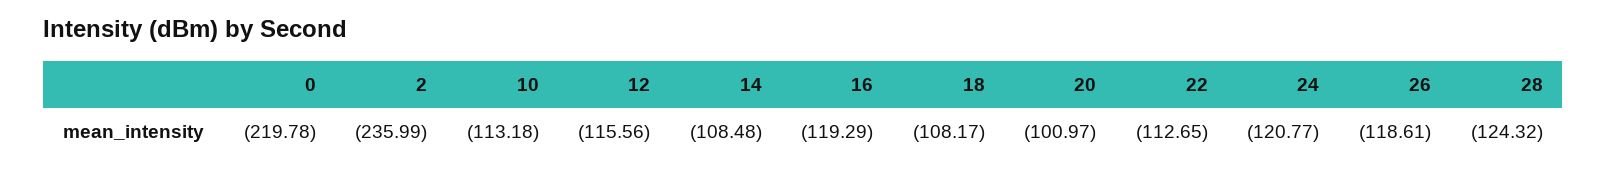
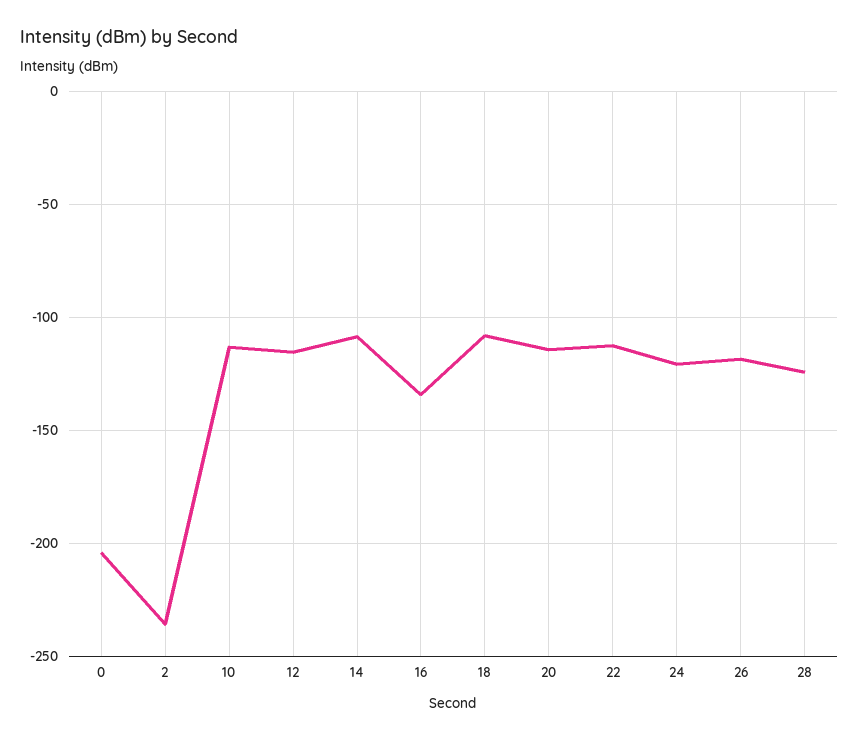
0: -219.78 -> -205
16: -119.29 -> -135
20: -100.97 -> -115

